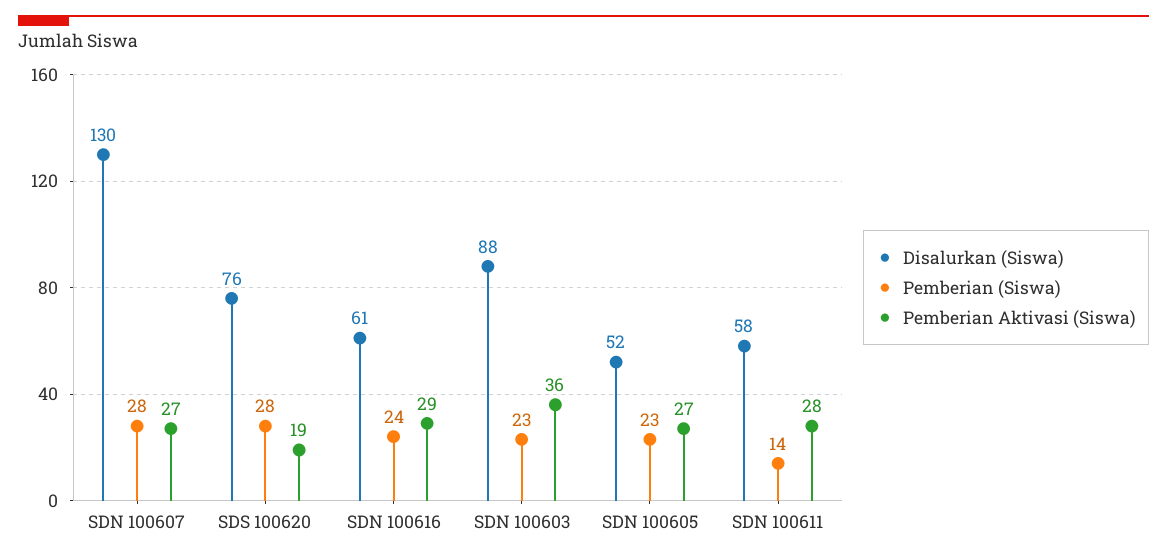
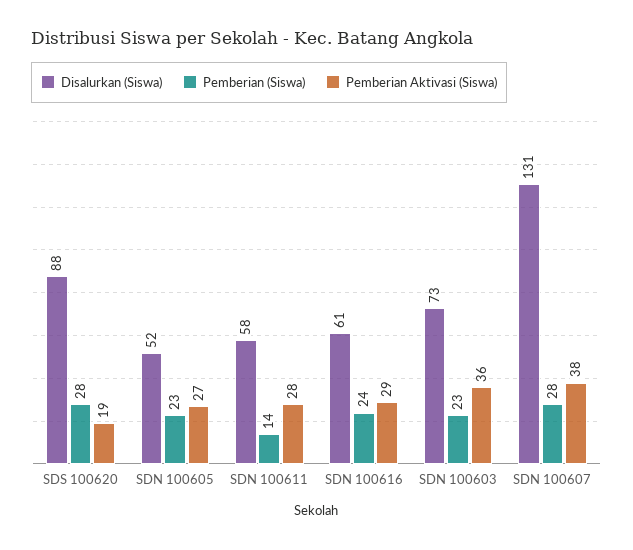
Disalurkan (Siswa), SDN 100607: 130 -> 131
Pemberian Aktivasi (Siswa), SDN 100607: 27 -> 38
Disalurkan (Siswa), SDS 100620: 76 -> 88
Disalurkan (Siswa), SDN 100603: 88 -> 73

